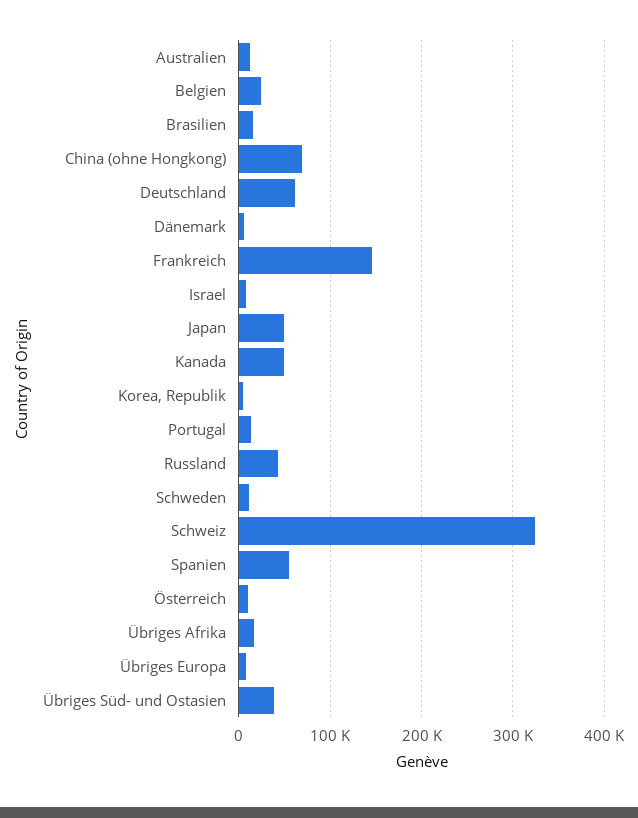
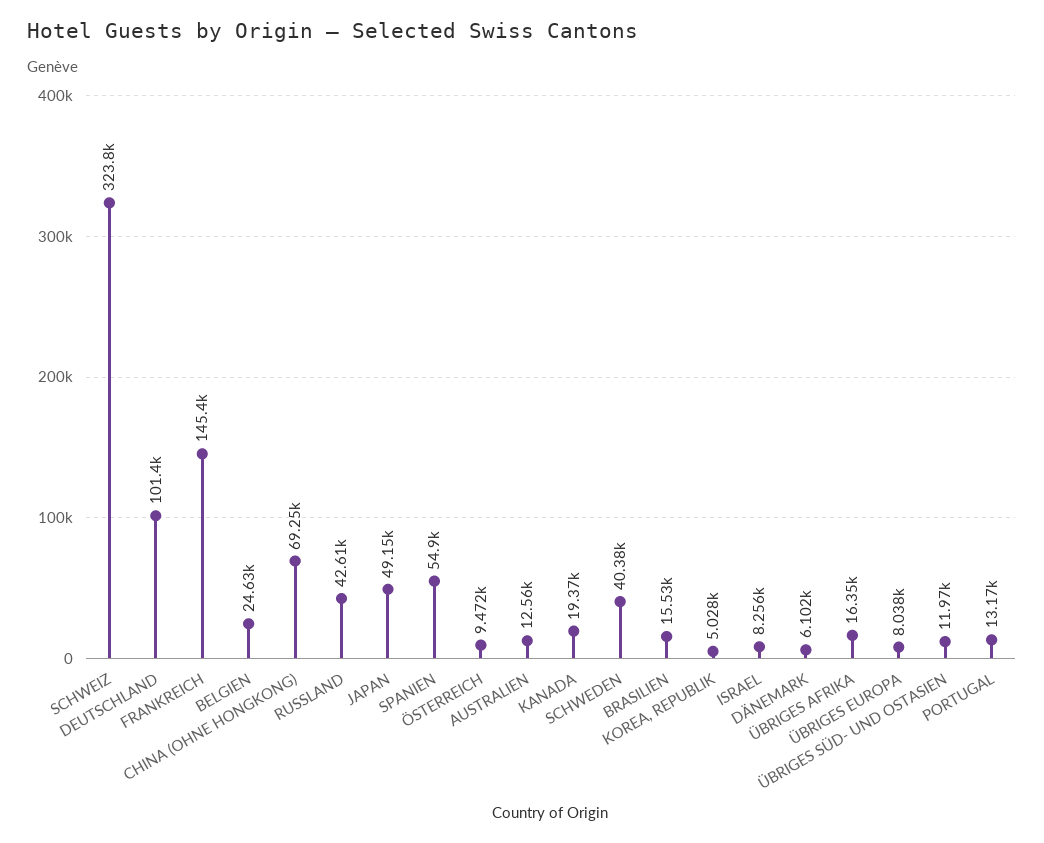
Deutschland: 60000 -> 101400
Kanada: 50000 -> 19370
Schweden: 10000 -> 40380
Übriges Süd- und Ostasien: 40000 -> 11970

